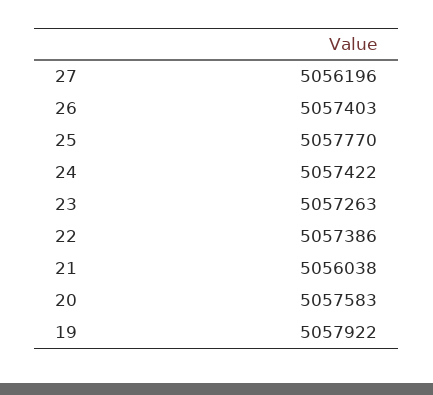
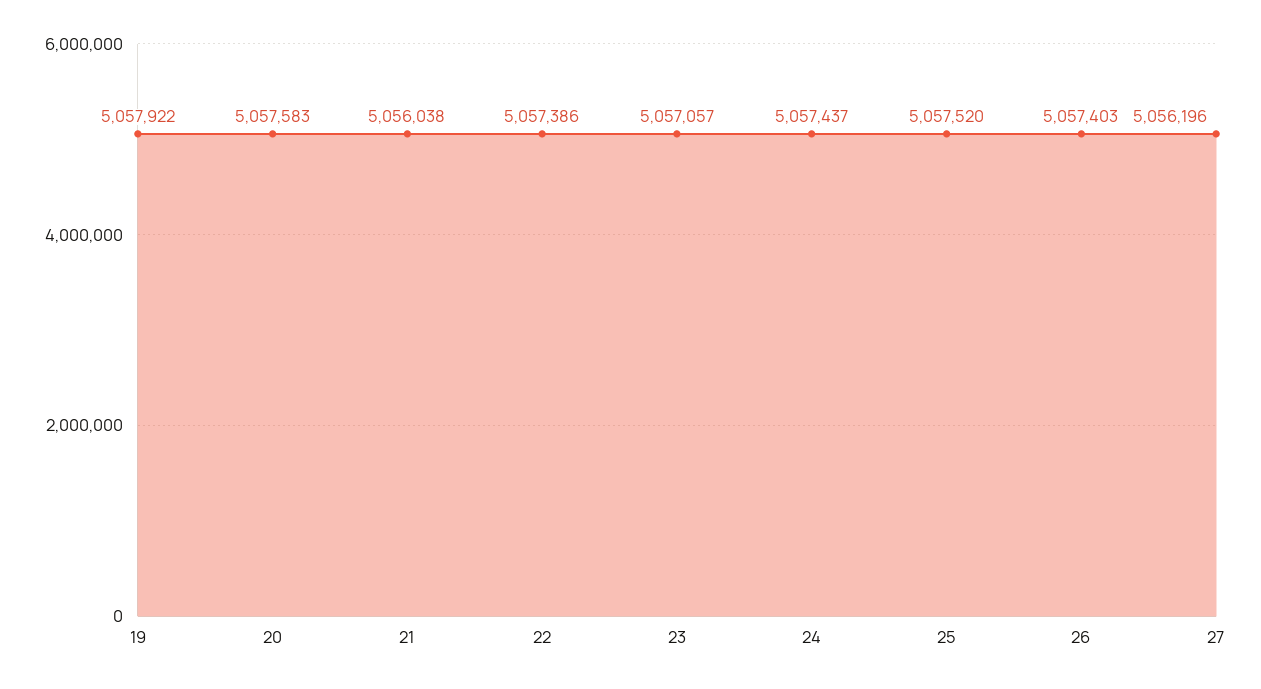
25: 5057770 -> 5057520
24: 5057422 -> 5057437
23: 5057263 -> 5057057

